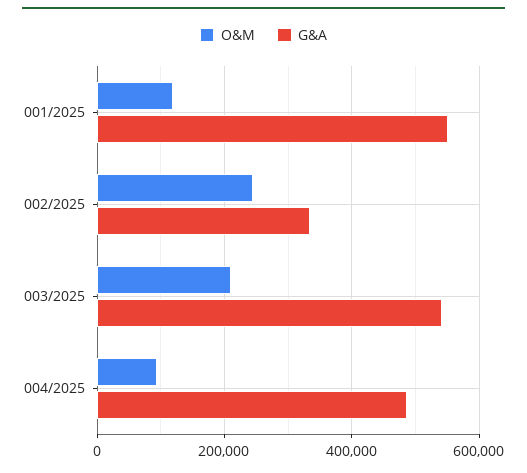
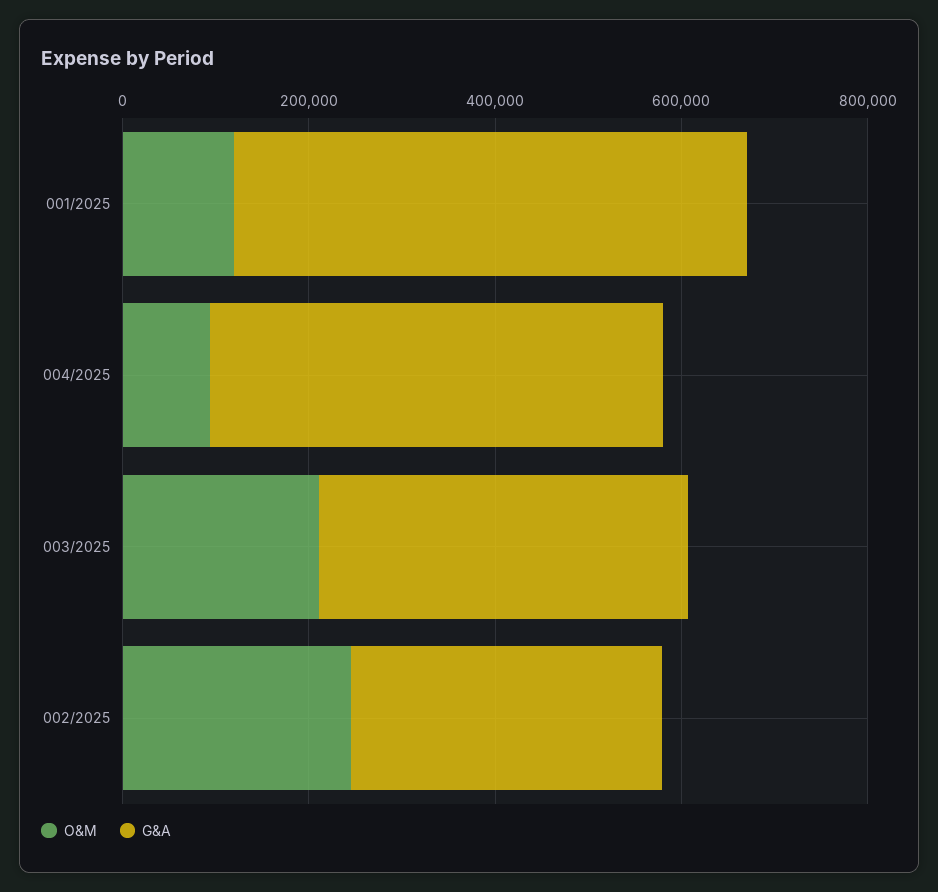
G&A, 003/2025: 540000 -> 400000

